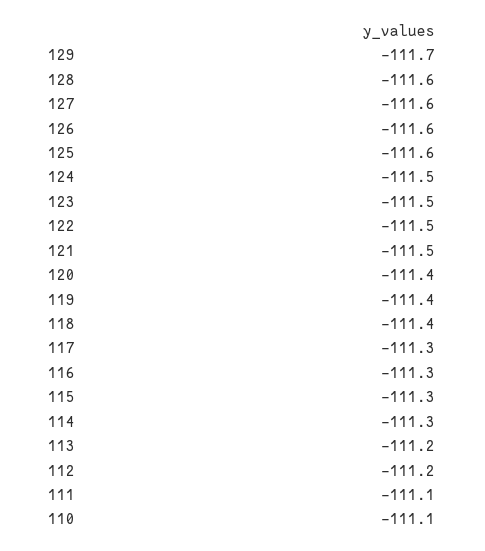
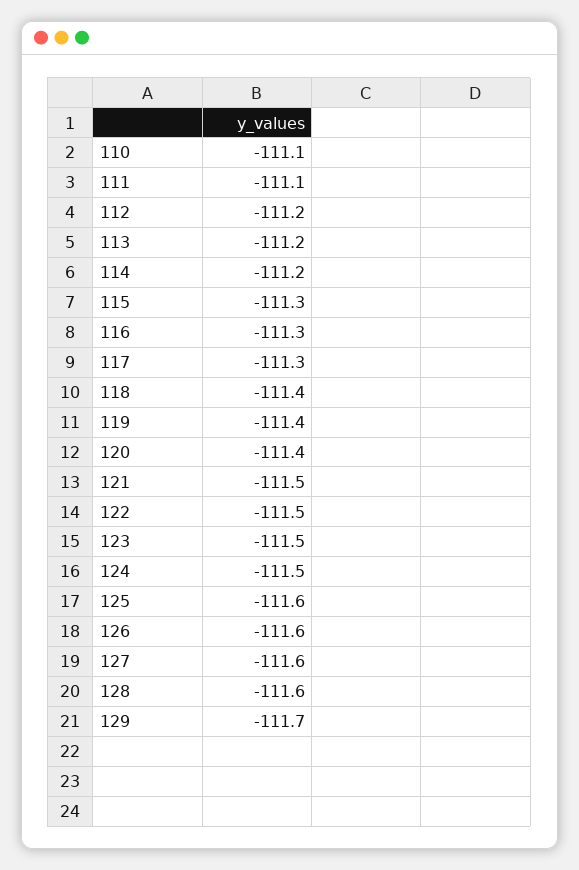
114: -111.3 -> -111.2

